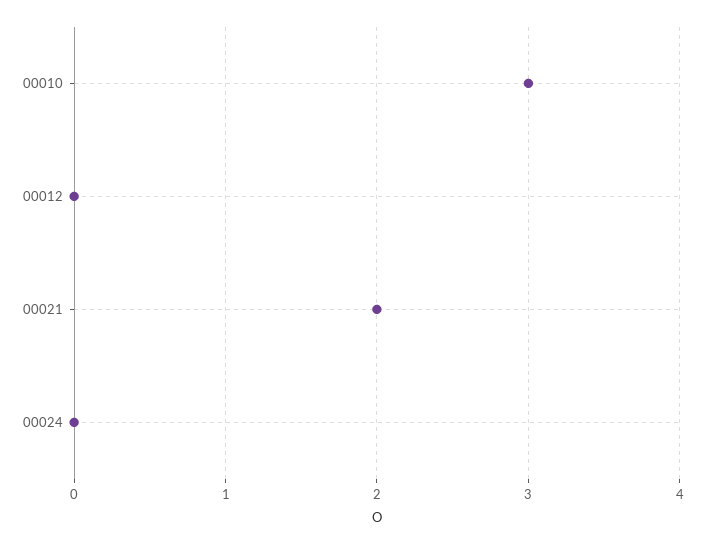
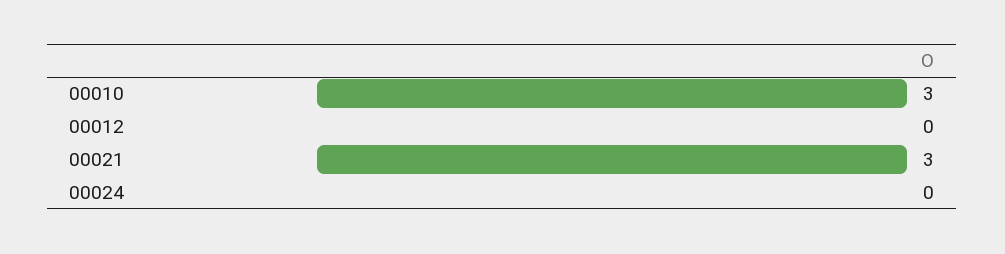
00021: 2 -> 3

